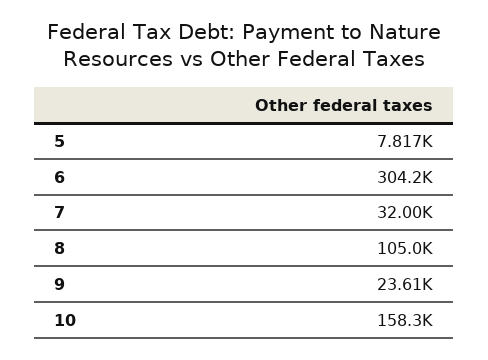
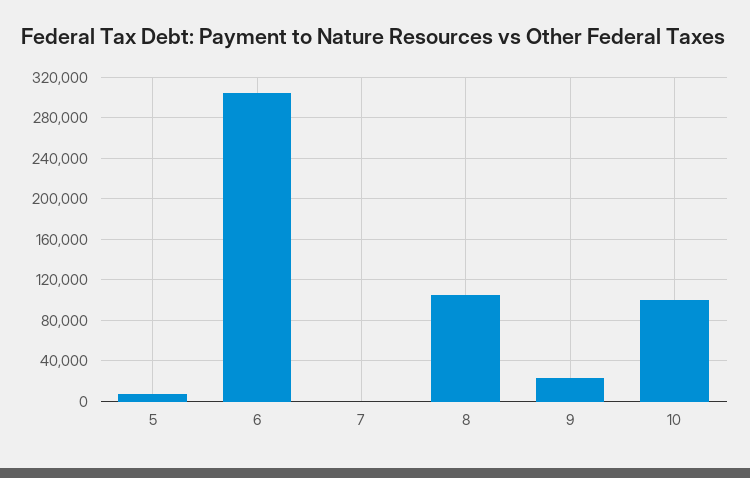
7: 32000 -> 0
10: 158300 -> 100000

